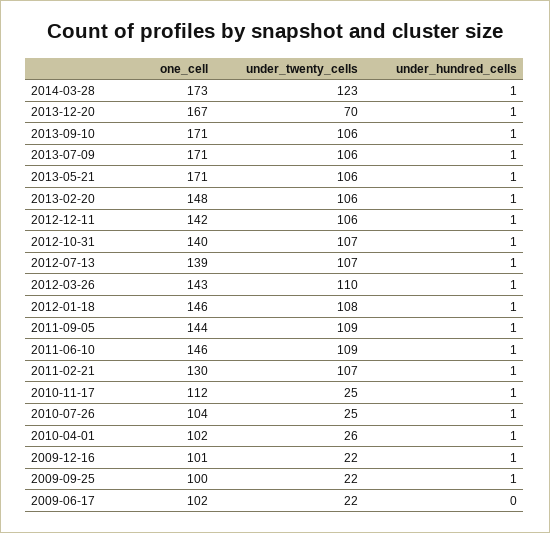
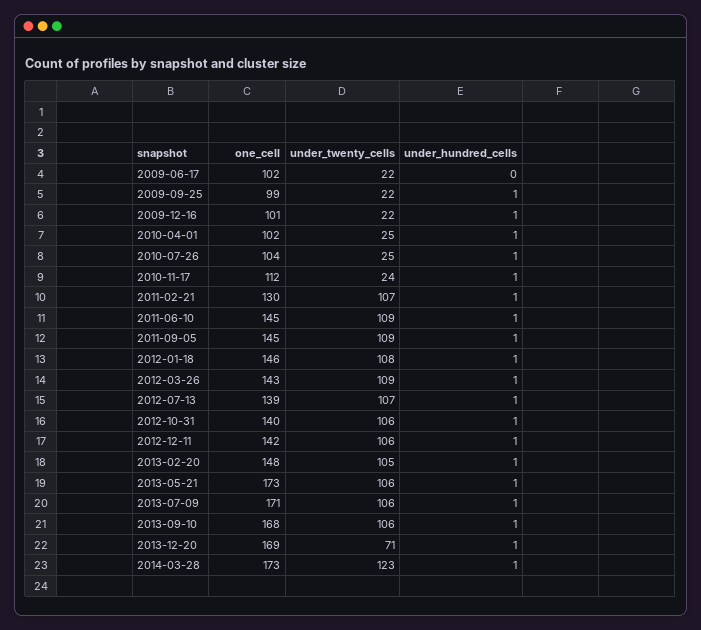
one_cell, 2013-12-20: 167 -> 169
under_twenty_cells, 2013-12-20: 70 -> 71
one_cell, 2013-09-10: 171 -> 168
one_cell, 2013-05-21: 171 -> 173
under_twenty_cells, 2013-02-20: 106 -> 105
under_twenty_cells, 2012-10-31: 107 -> 106
under_twenty_cells, 2012-03-26: 110 -> 109
one_cell, 2011-09-05: 144 -> 145
one_cell, 2011-06-10: 146 -> 145
under_twenty_cells, 2010-11-17: 25 -> 24
under_twenty_cells, 2010-04-01: 26 -> 25
one_cell, 2009-09-25: 100 -> 99

